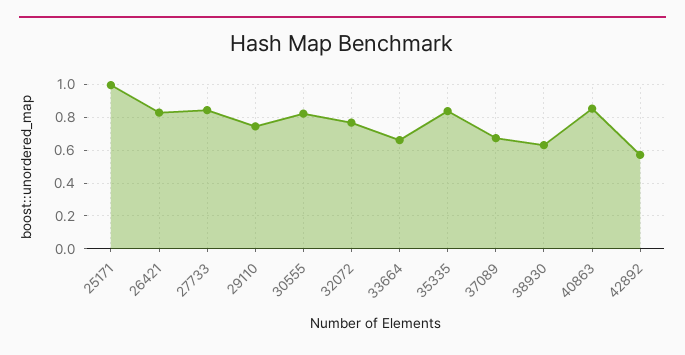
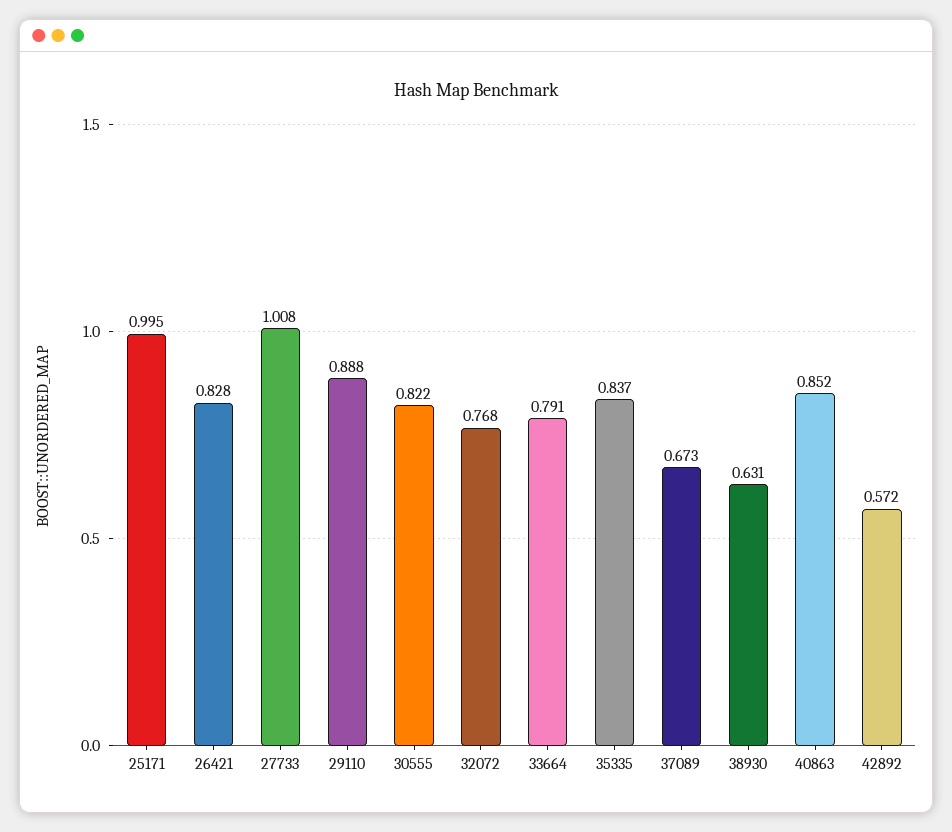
27733: 0.85 -> 1.008
29110: 0.75 -> 0.888
33664: 0.65 -> 0.791

